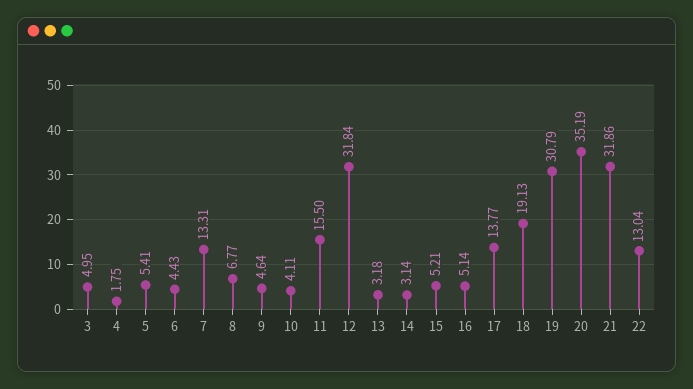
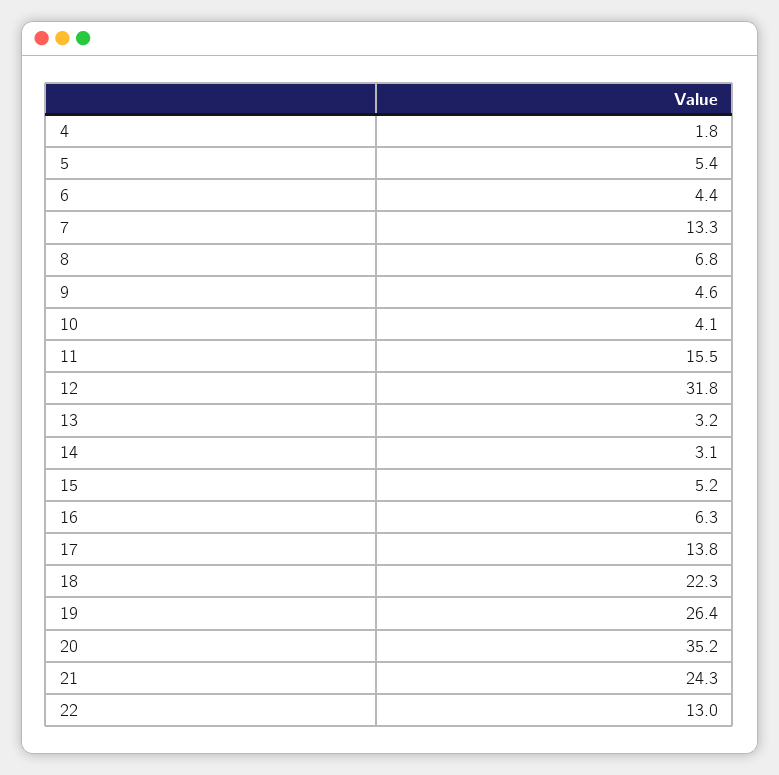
3: 4.95 -> none
16: 5.14 -> 6.3
18: 19.13 -> 22.3
19: 30.79 -> 26.4
21: 31.86 -> 24.3

